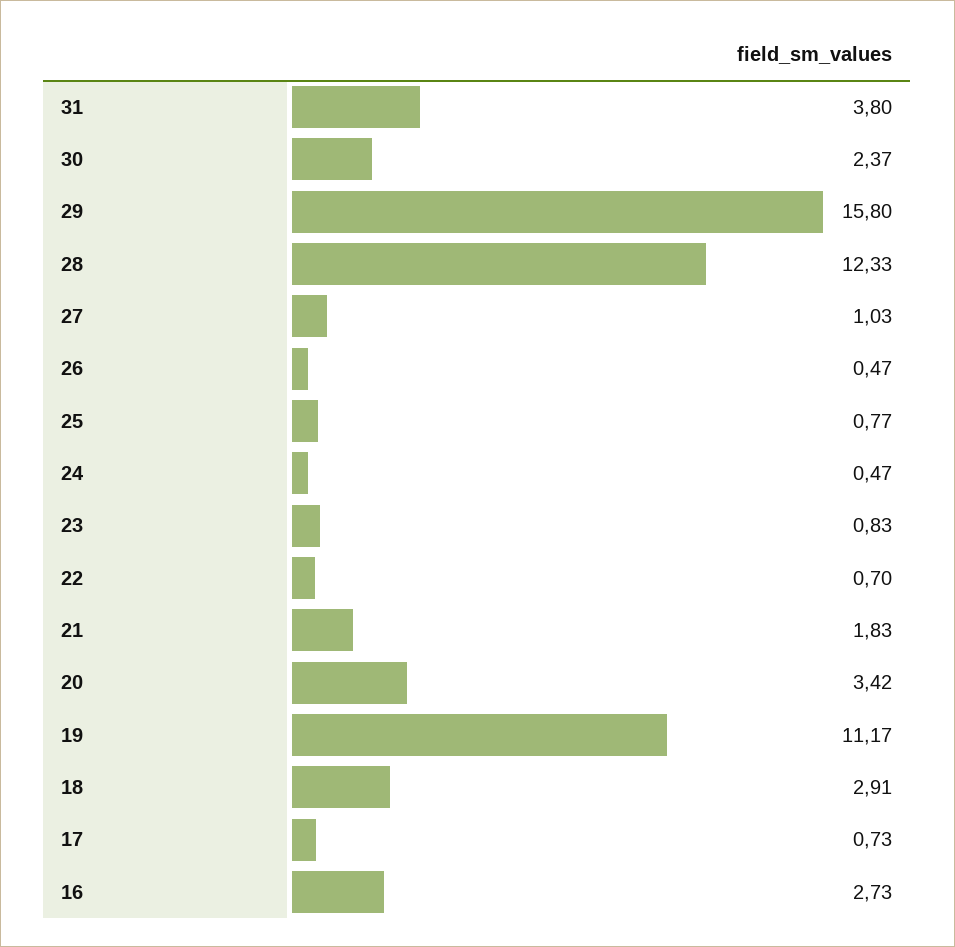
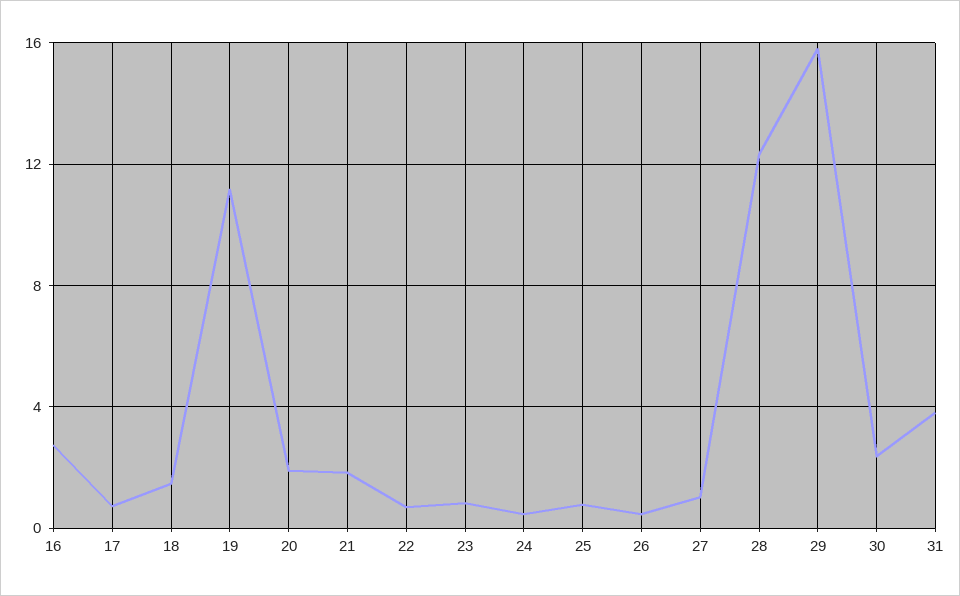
20: 3.42 -> 2
18: 2.91 -> 1.5

